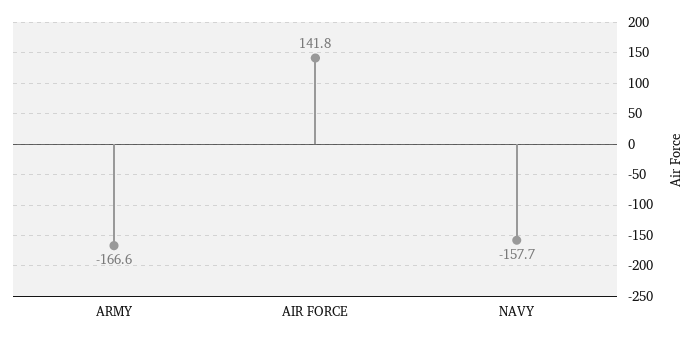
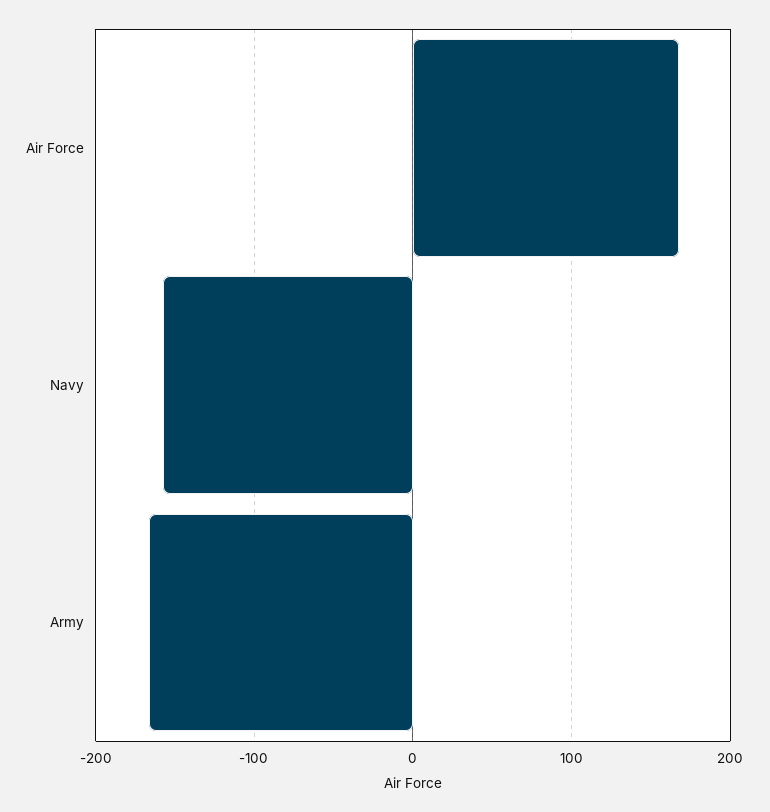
AIR FORCE: 141.8 -> 170

